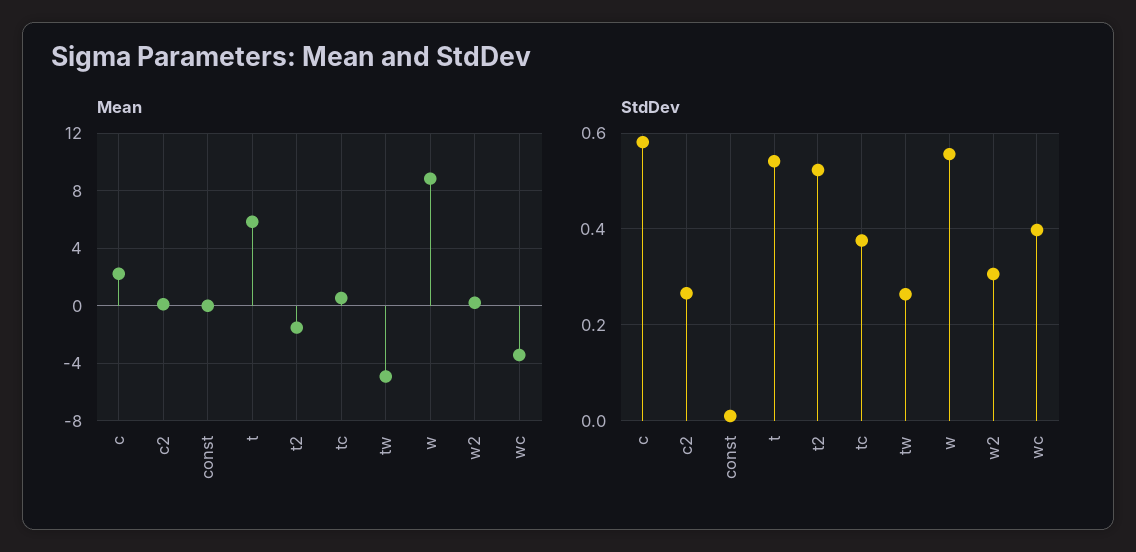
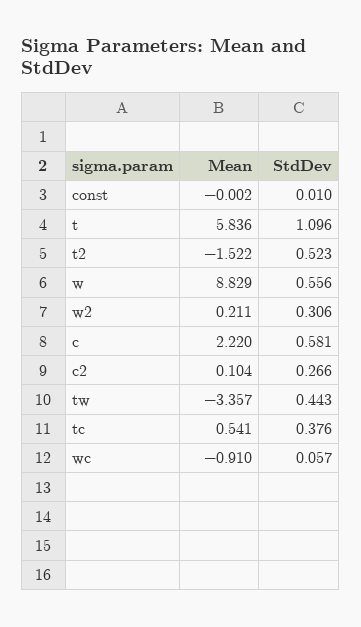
Mean, tw: -5 -> -3.357
Mean, wc: -3.5 -> -0.91
StdDev, t: 0.54 -> 1.096
StdDev, tw: 0.26 -> 0.443
StdDev, wc: 0.4 -> 0.057

